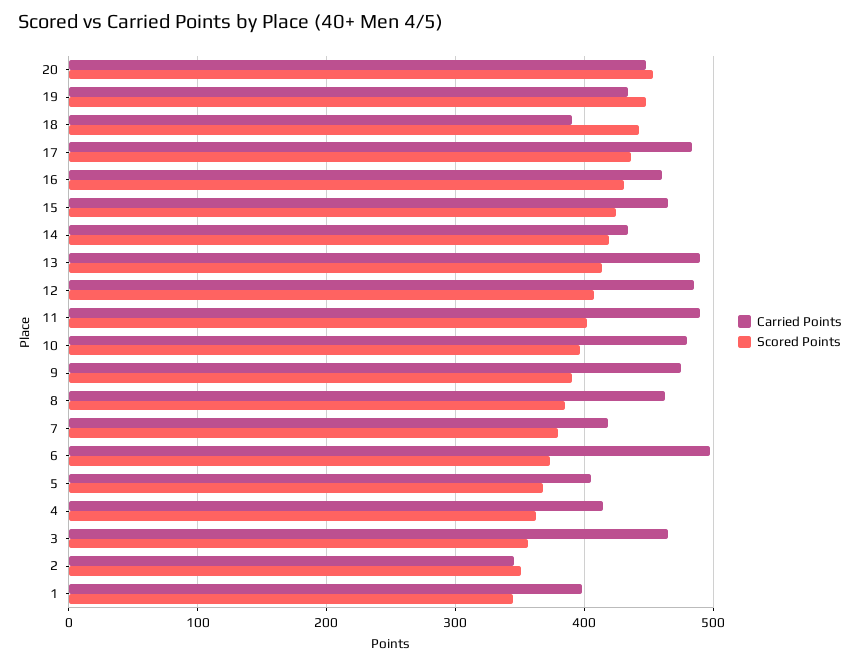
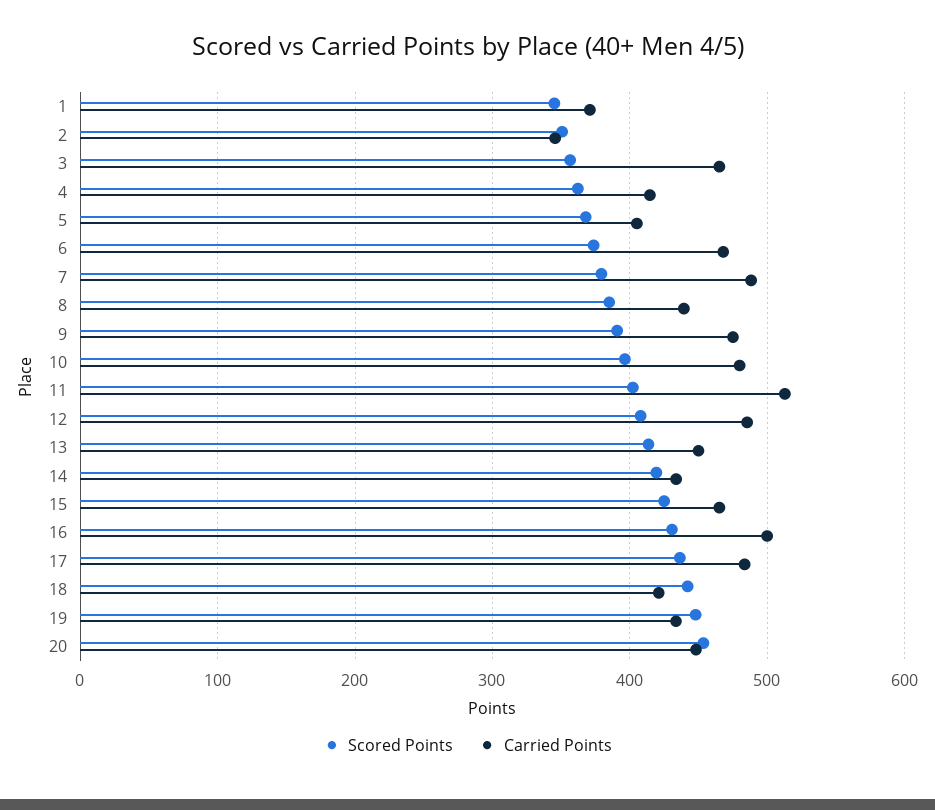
Carried Points, 18: 390 -> 420
Carried Points, 16: 460 -> 500
Carried Points, 13: 490 -> 450
Carried Points, 11: 490 -> 510
Carried Points, 8: 460 -> 440
Carried Points, 7: 420 -> 490
Carried Points, 6: 500 -> 470
Carried Points, 1: 400 -> 370

